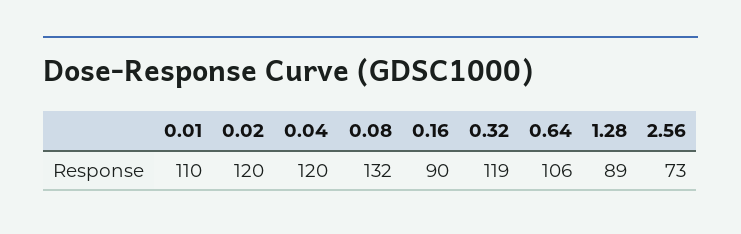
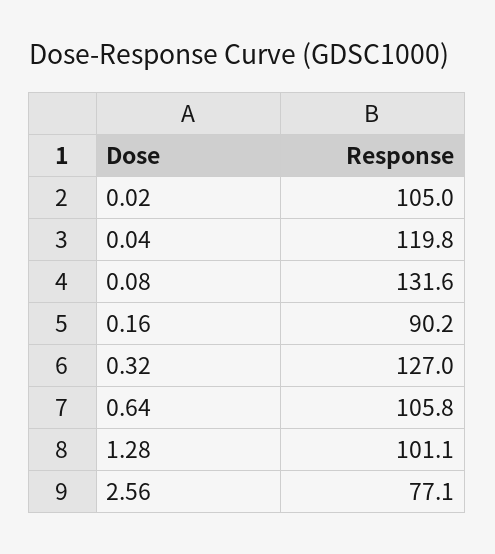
0.01: 110 -> none
0.02: 120 -> 105
0.32: 119 -> 127
1.28: 89 -> 101.1
2.56: 73 -> 77.1

